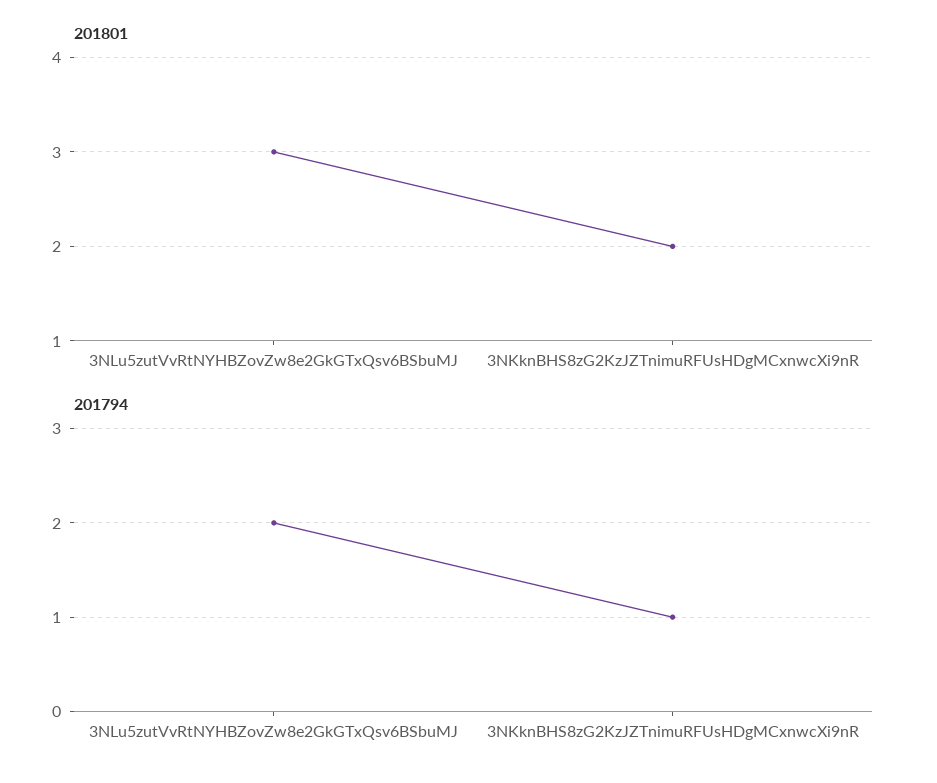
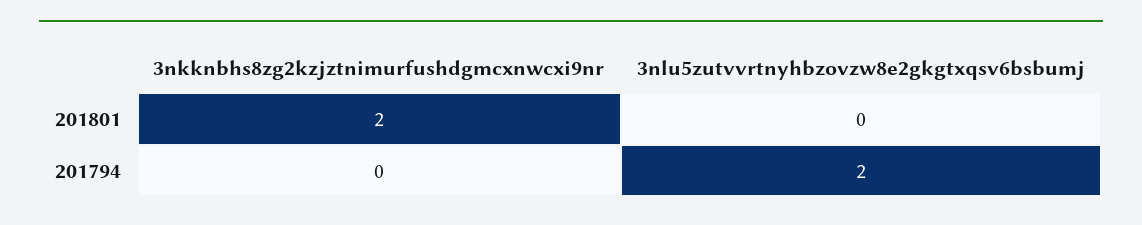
201801, 3NLu5zutVvRtNYHBZovZw8e2GkGTxQsv6BSbuMJ: 3 -> 0
201794, 3NKknBHS8zG2KzJZTnimuRFUsHDgMCxnwcXi9nR: 1 -> 0

